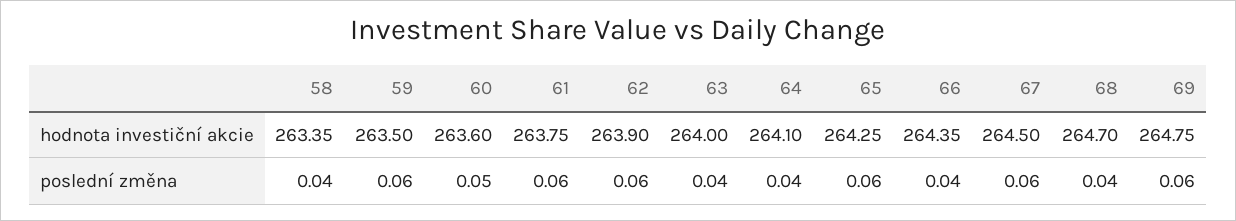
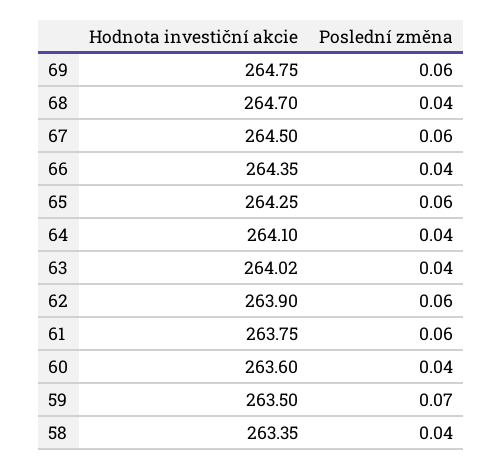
63, hodnota investiční akcie: 264 -> 264.02
59, poslední změna: 0.06 -> 0.07
60, poslední změna: 0.05 -> 0.04

